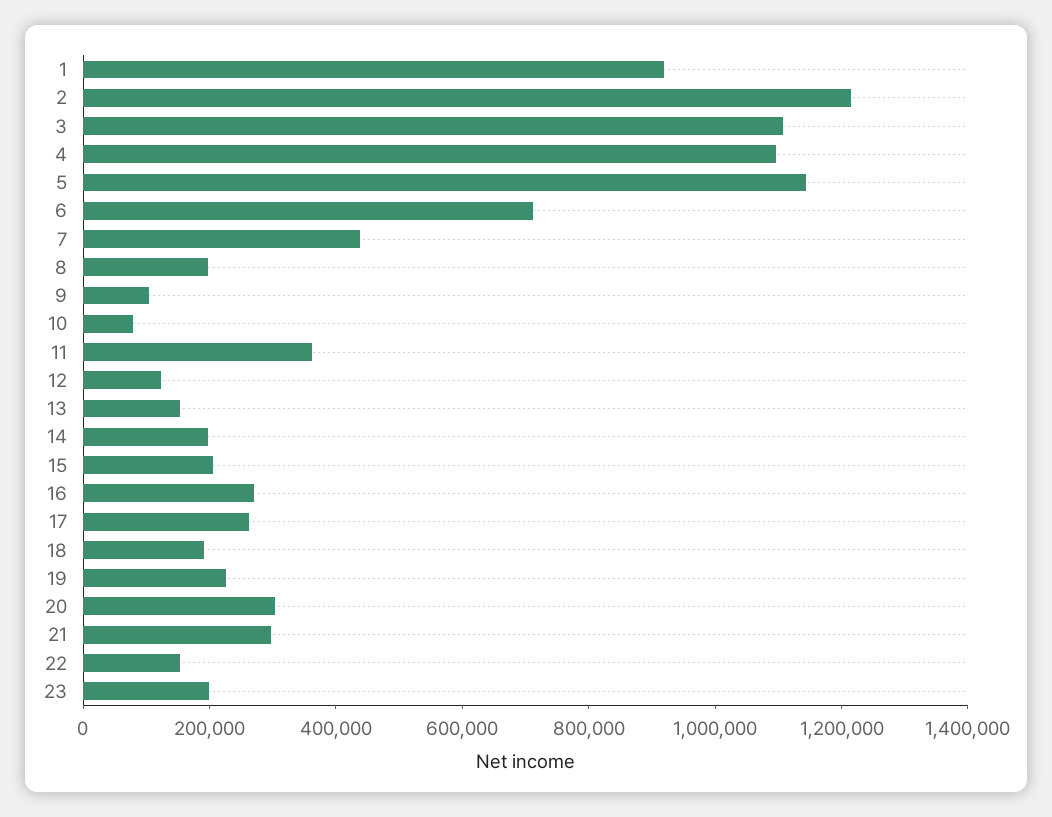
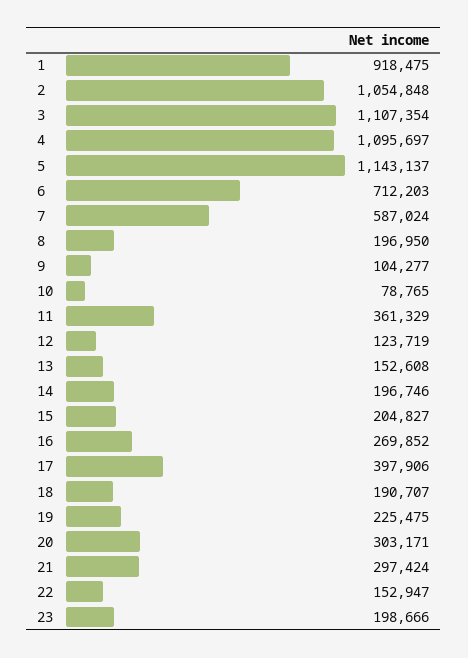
2: 1200000 -> 1054848
7: 450000 -> 587024
17: 250000 -> 397906

